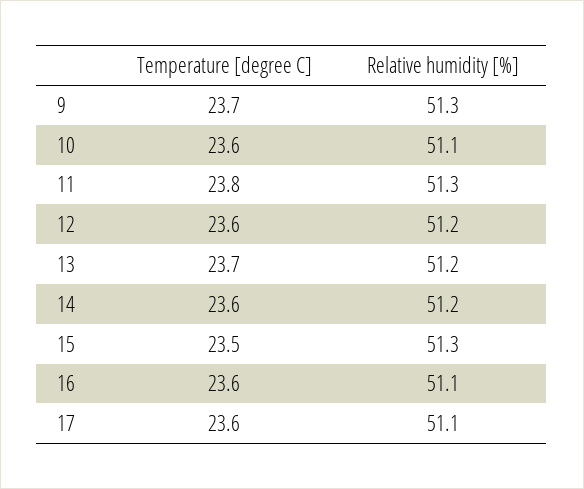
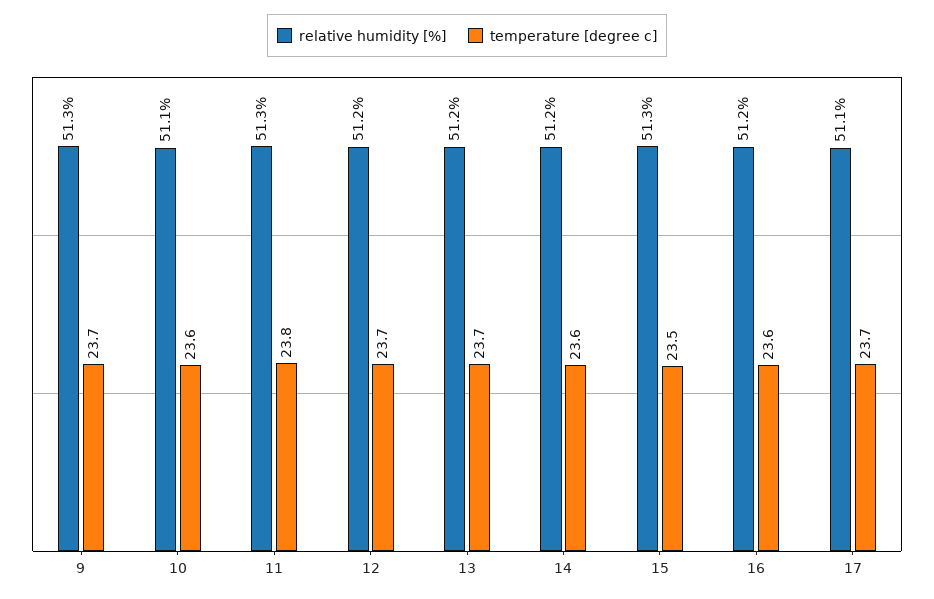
Temperature [degree C], 12: 23.6 -> 23.7
Relative humidity [%], 16: 51.1 -> 51.2
Temperature [degree C], 17: 23.6 -> 23.7

